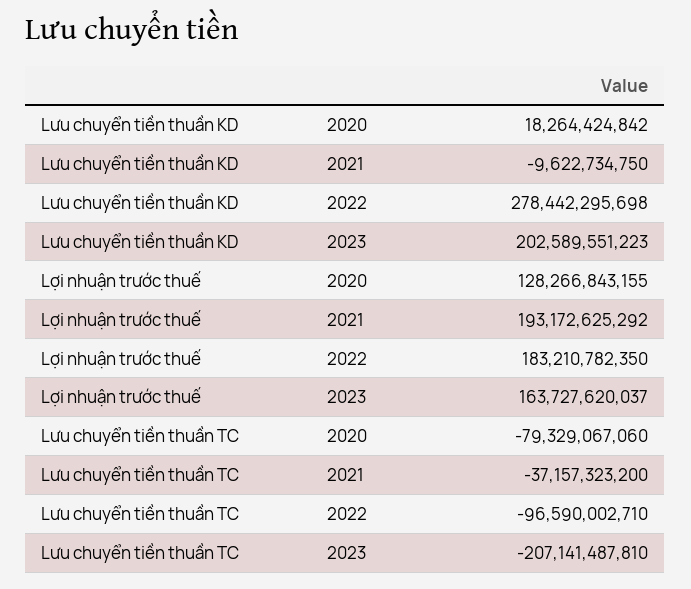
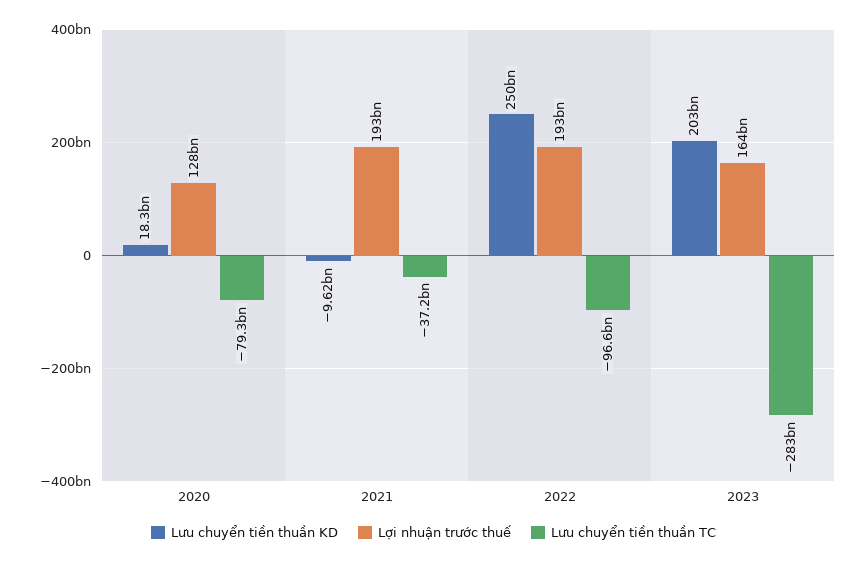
Lưu chuyển tiền thuần KD, 2022: 278442295698 -> 250000000000
Lợi nhuận trước thuế, 2022: 183210782350 -> 193000000000
Lưu chuyển tiền thuần TC, 2023: -207141487810 -> -283000000000

